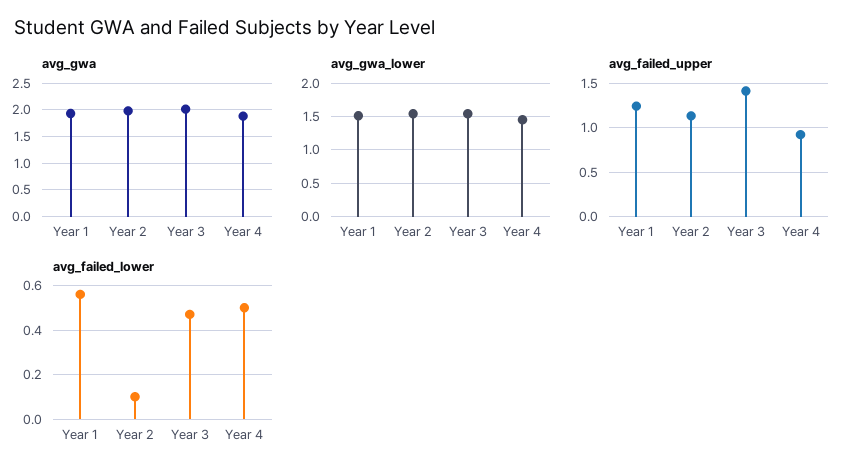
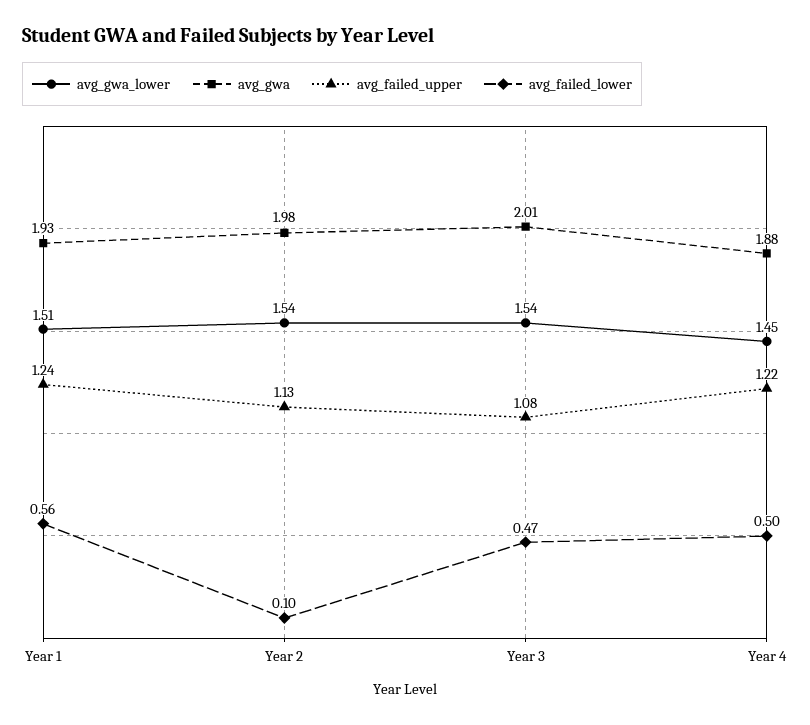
avg_failed_upper, Year 3: 1.4 -> 1.08
avg_failed_upper, Year 4: 0.9 -> 1.22

